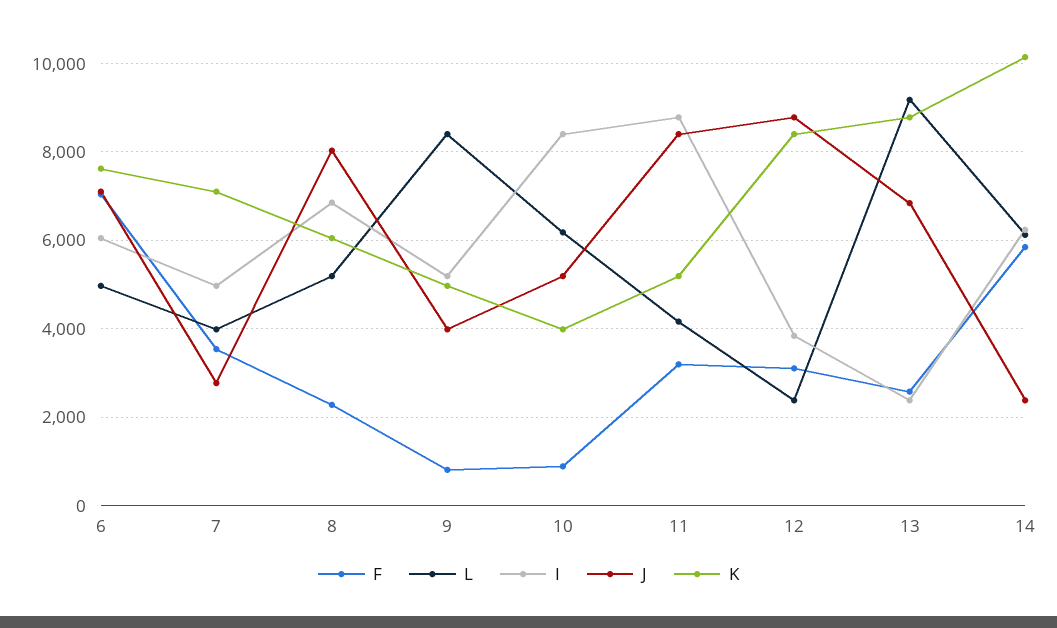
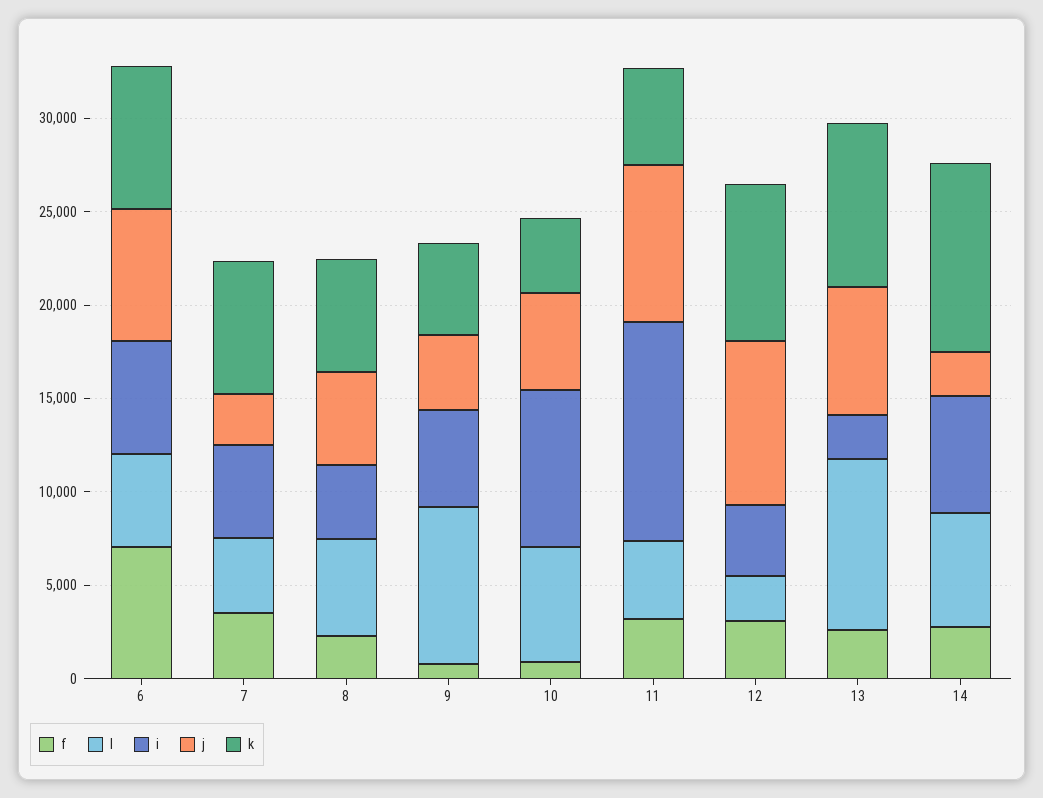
I, 8: 6800 -> 4000
J, 8: 8000 -> 5000
I, 11: 8800 -> 12000
F, 14: 5800 -> 3000

